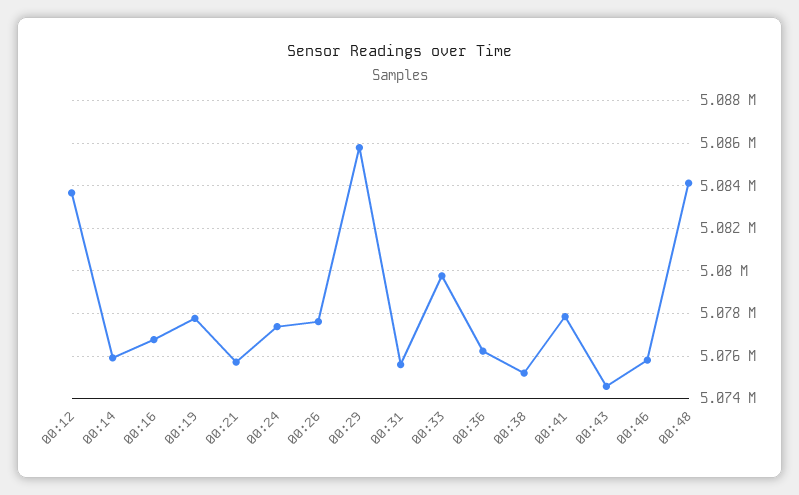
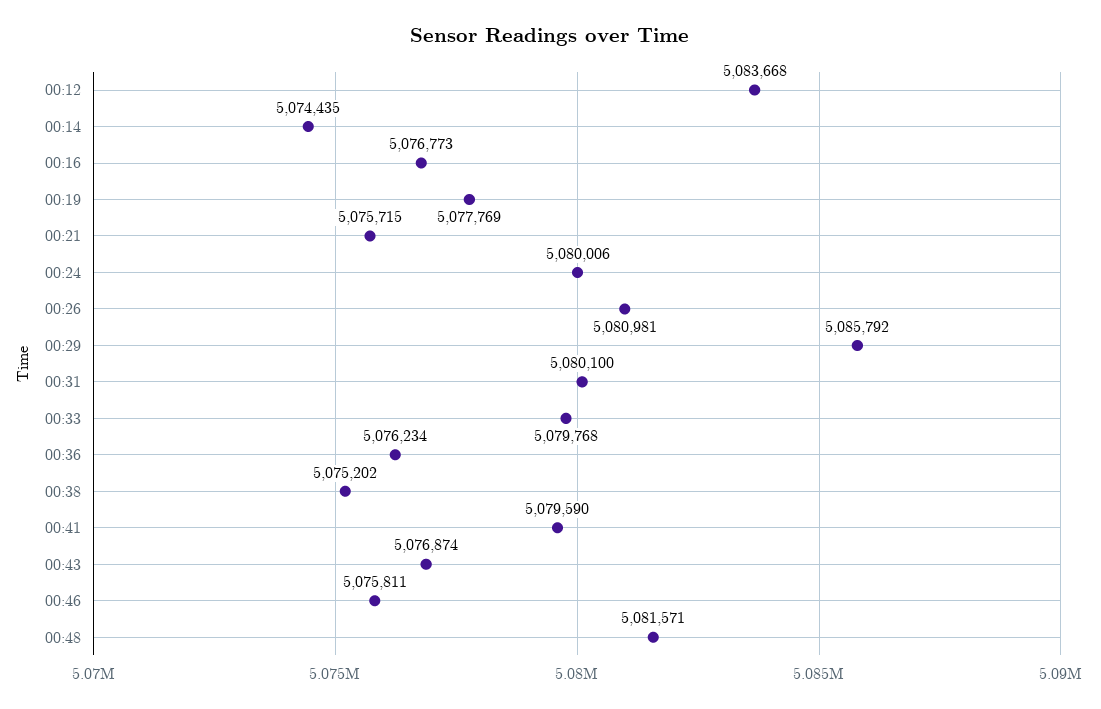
00:14: 5076000 -> 5074435
00:24: 5077500 -> 5080006
00:26: 5077500 -> 5080981
00:31: 5075500 -> 5080100
00:41: 5078000 -> 5079590
00:43: 5074500 -> 5076874
00:48: 5084000 -> 5081571

